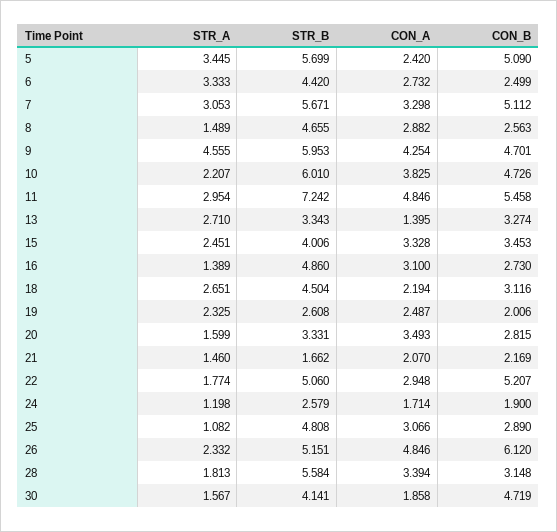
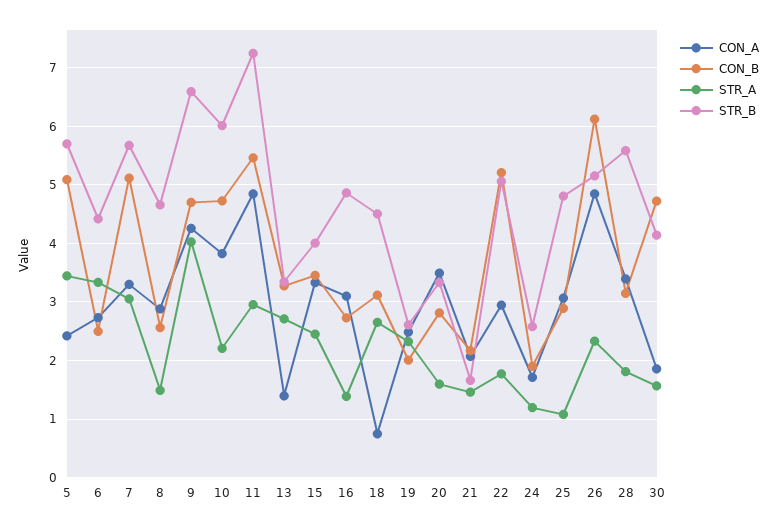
STR_A, 9: 4.555 -> 4
STR_B, 9: 5.953 -> 6.6
CON_A, 18: 2.194 -> 0.8

